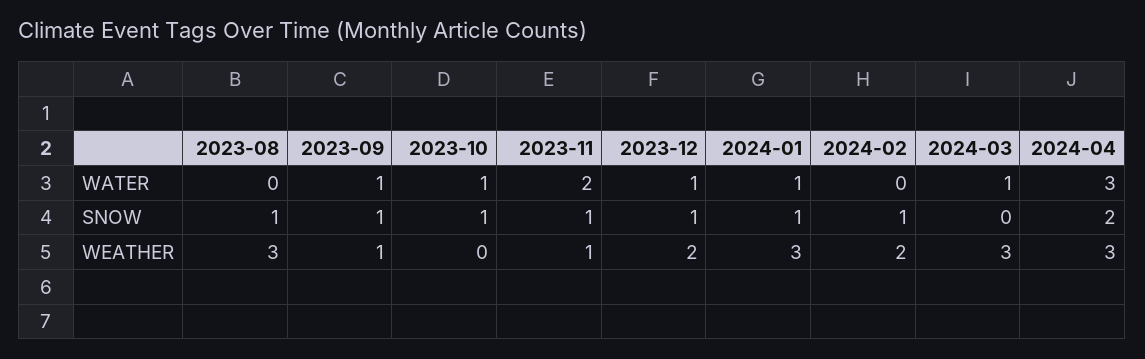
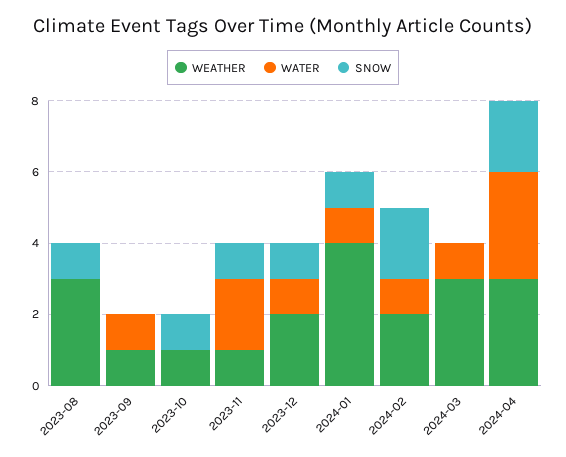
WATER, 2023-10: 1 -> 0
WATER, 2024-02: 0 -> 1
SNOW, 2023-09: 1 -> 0
SNOW, 2024-02: 1 -> 2
WEATHER, 2023-10: 0 -> 1
WEATHER, 2024-01: 3 -> 4

